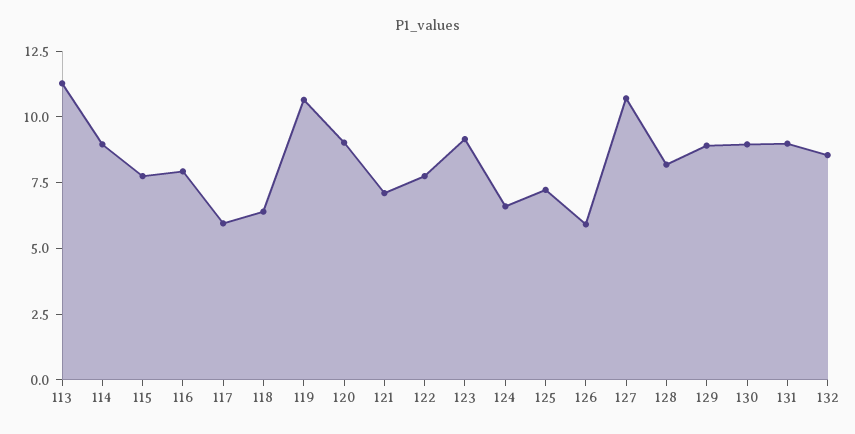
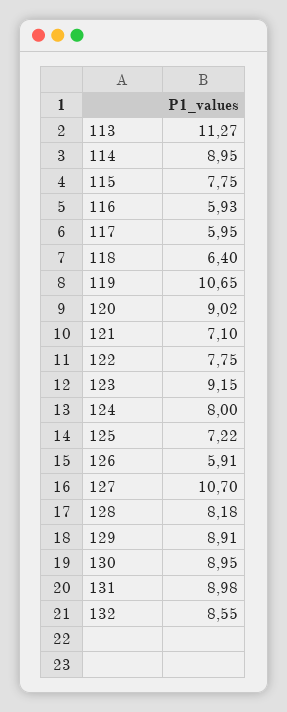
116: 8 -> 5.93
124: 6.5 -> 8

